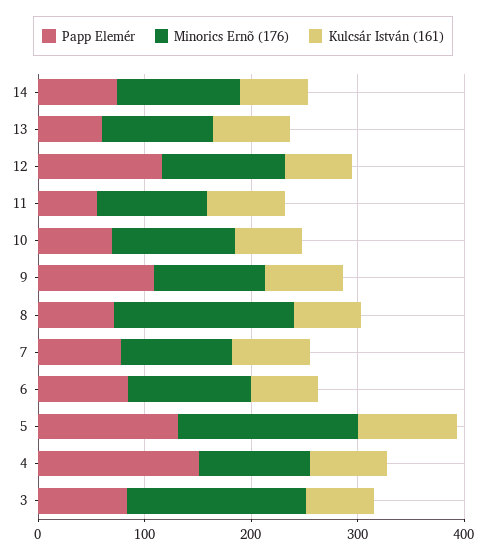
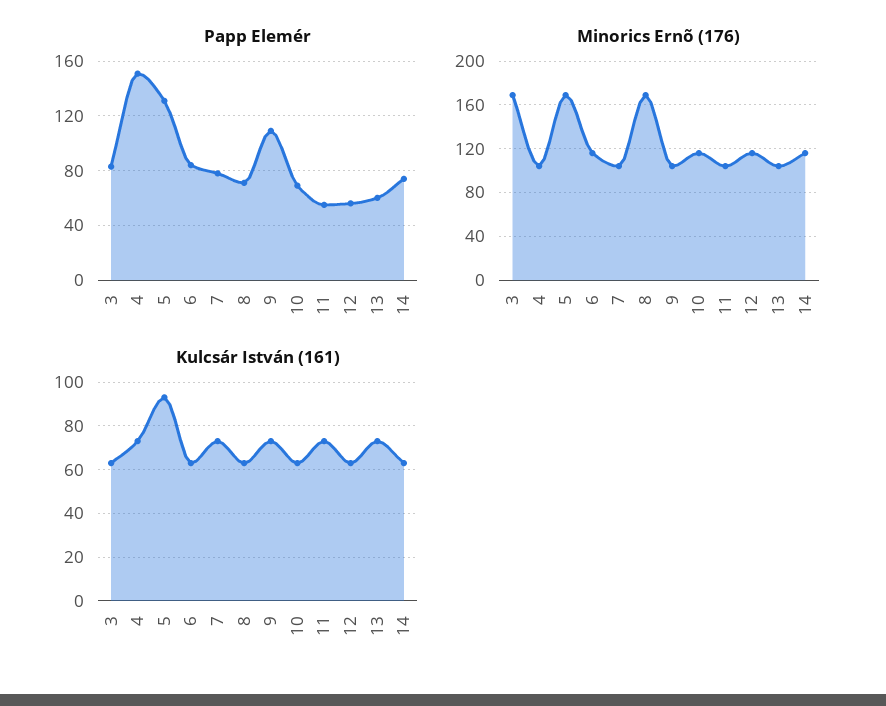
Papp Elemér, 12: 120 -> 55

